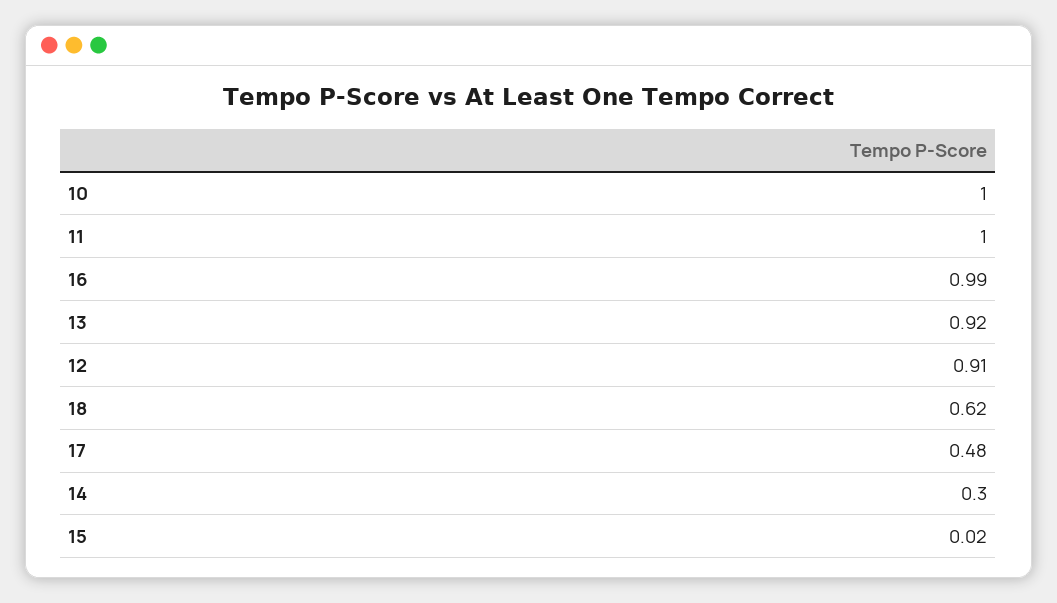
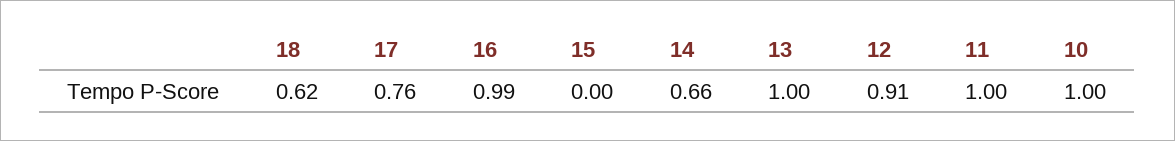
13: 0.92 -> 1
17: 0.48 -> 0.76
14: 0.3 -> 0.66
15: 0.02 -> 0

